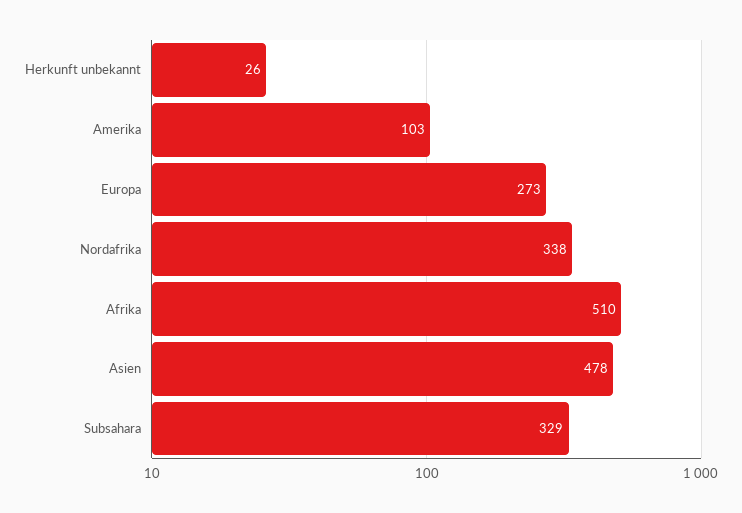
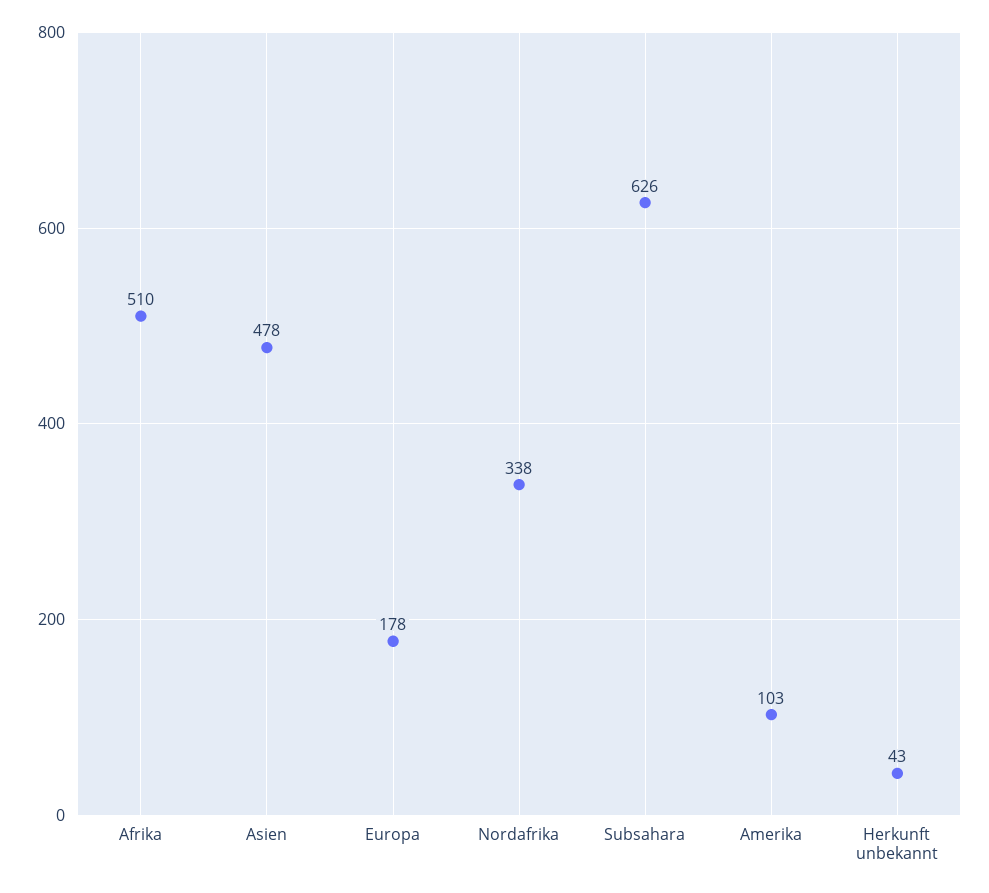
Herkunft unbekannt: 26 -> 43
Europa: 273 -> 178
Subsahara: 329 -> 626

